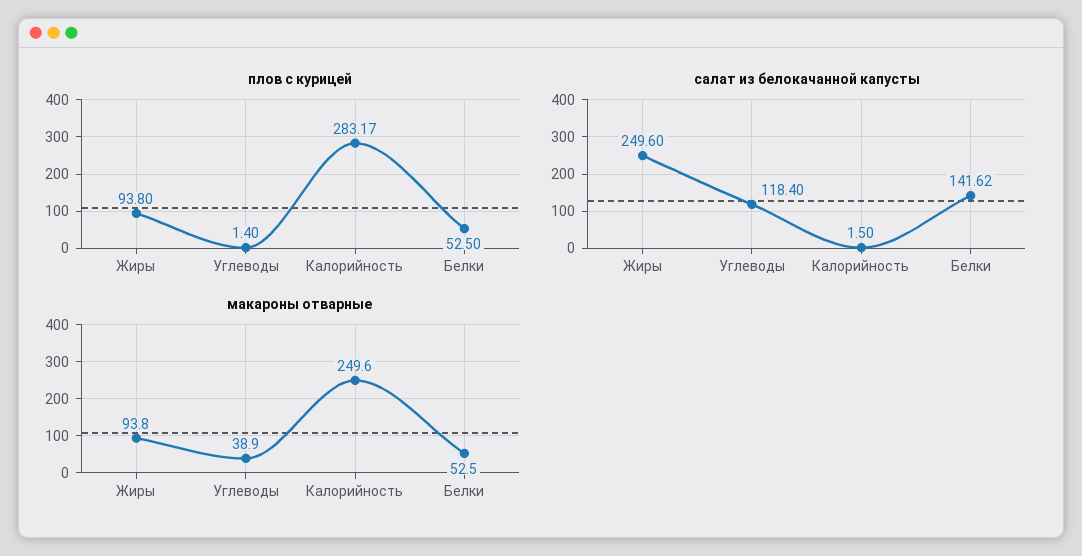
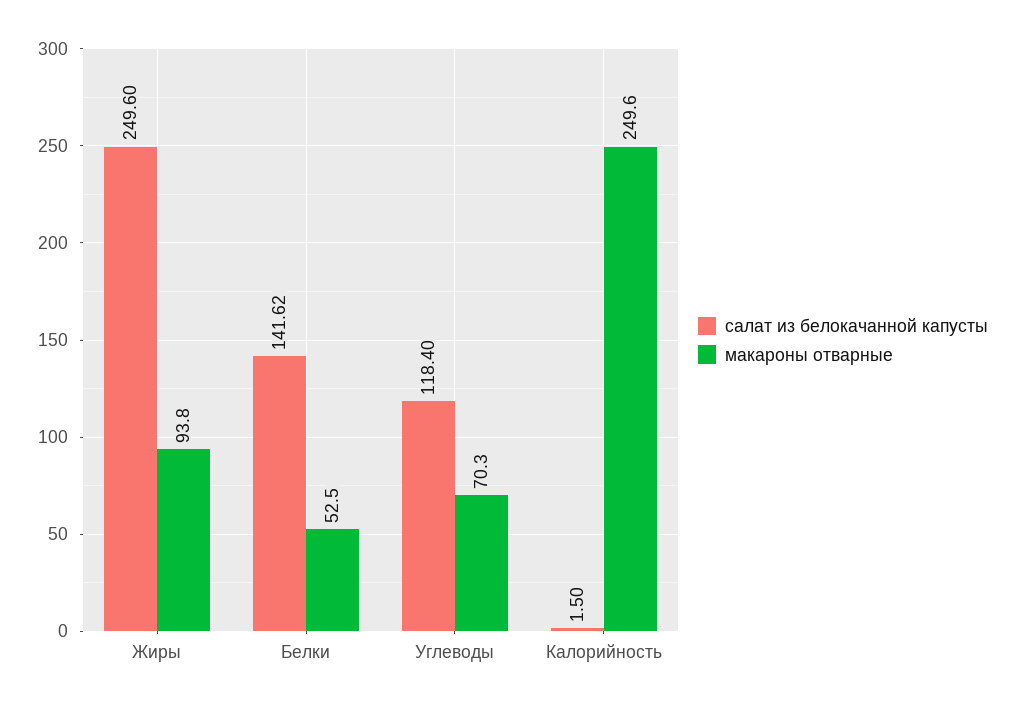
плов с курицей, Жиры: 93.8 -> none
плов с курицей, Углеводы: 1.4 -> none
плов с курицей, Калорийность: 283.17 -> none
плов с курицей, Белки: 52.5 -> none
макароны отварные, Углеводы: 38.9 -> 70.3

